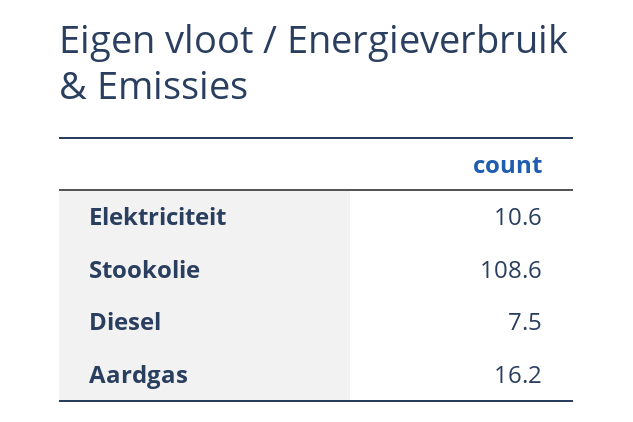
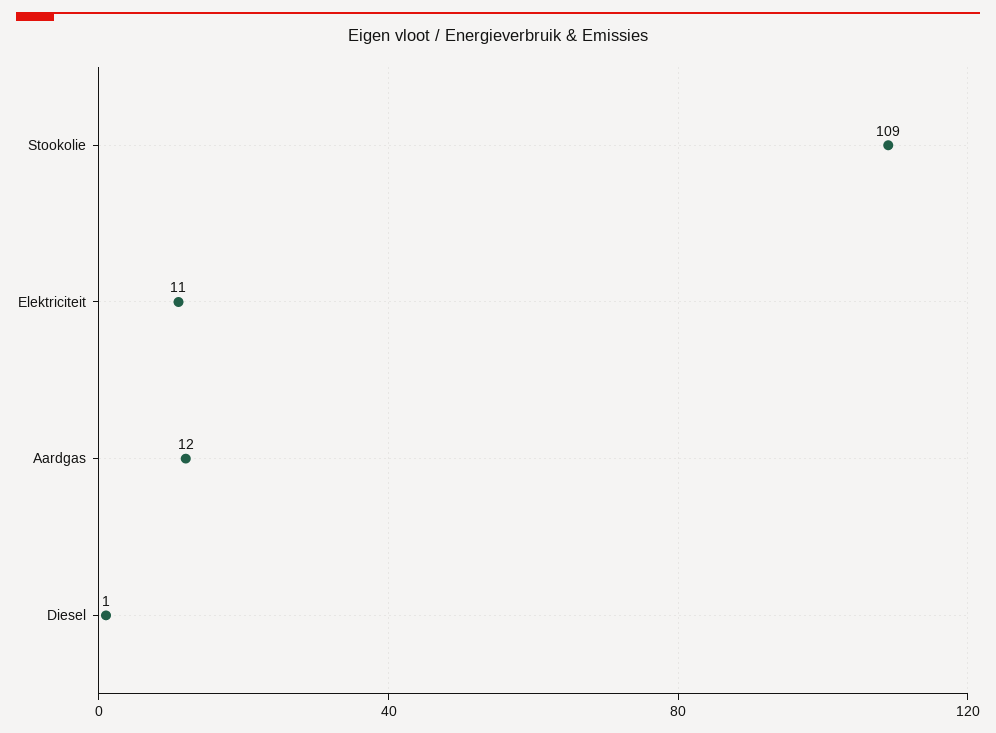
Diesel: 7.5 -> 1
Aardgas: 16.2 -> 12

